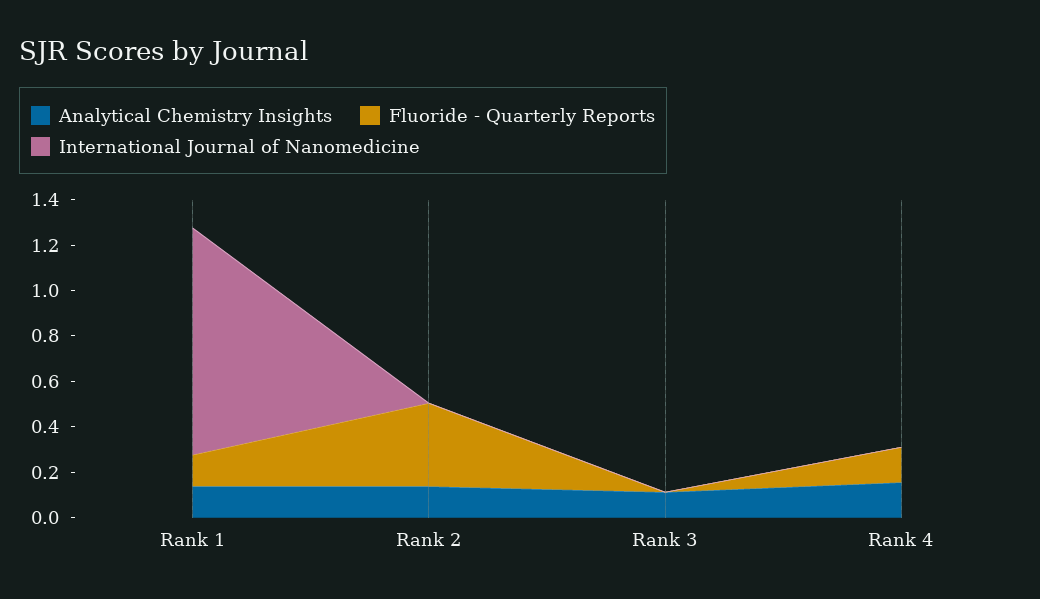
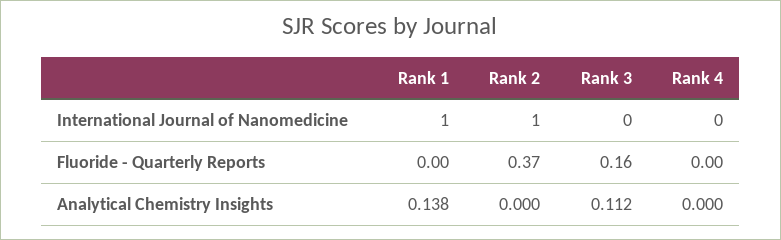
Fluoride - Quarterly Reports, Rank 1: 0.15 -> 0
Analytical Chemistry Insights, Rank 2: 0.15 -> 0
International Journal of Nanomedicine, Rank 2: 0 -> 1
Fluoride - Quarterly Reports, Rank 3: 0 -> 0.16
Analytical Chemistry Insights, Rank 4: 0.15 -> 0
Fluoride - Quarterly Reports, Rank 4: 0.15 -> 0

